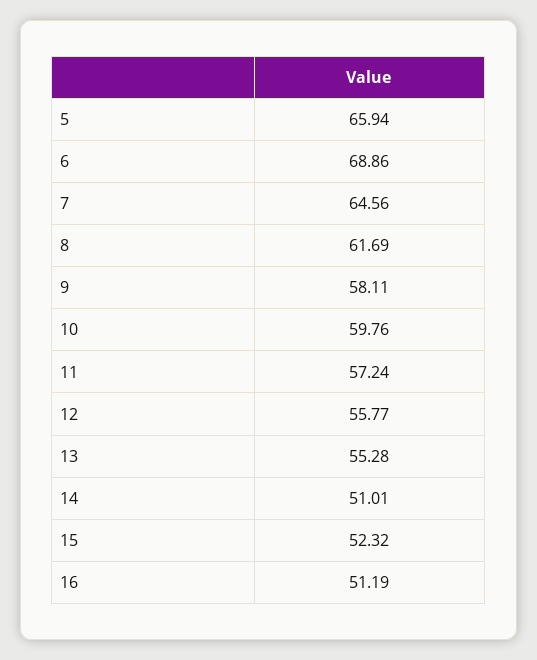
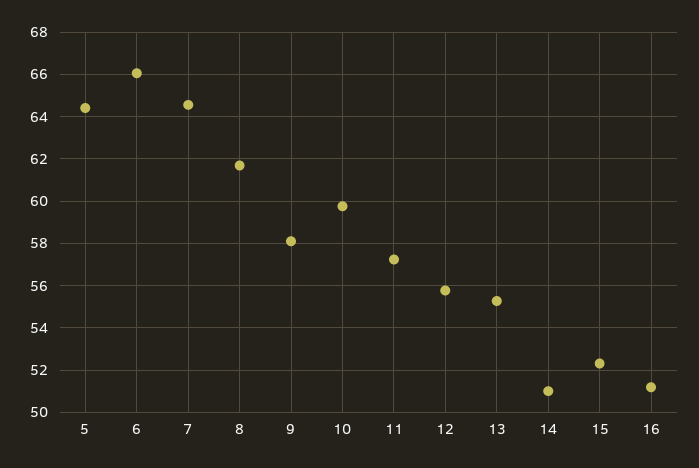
5: 65.94 -> 64.5
6: 68.86 -> 66

